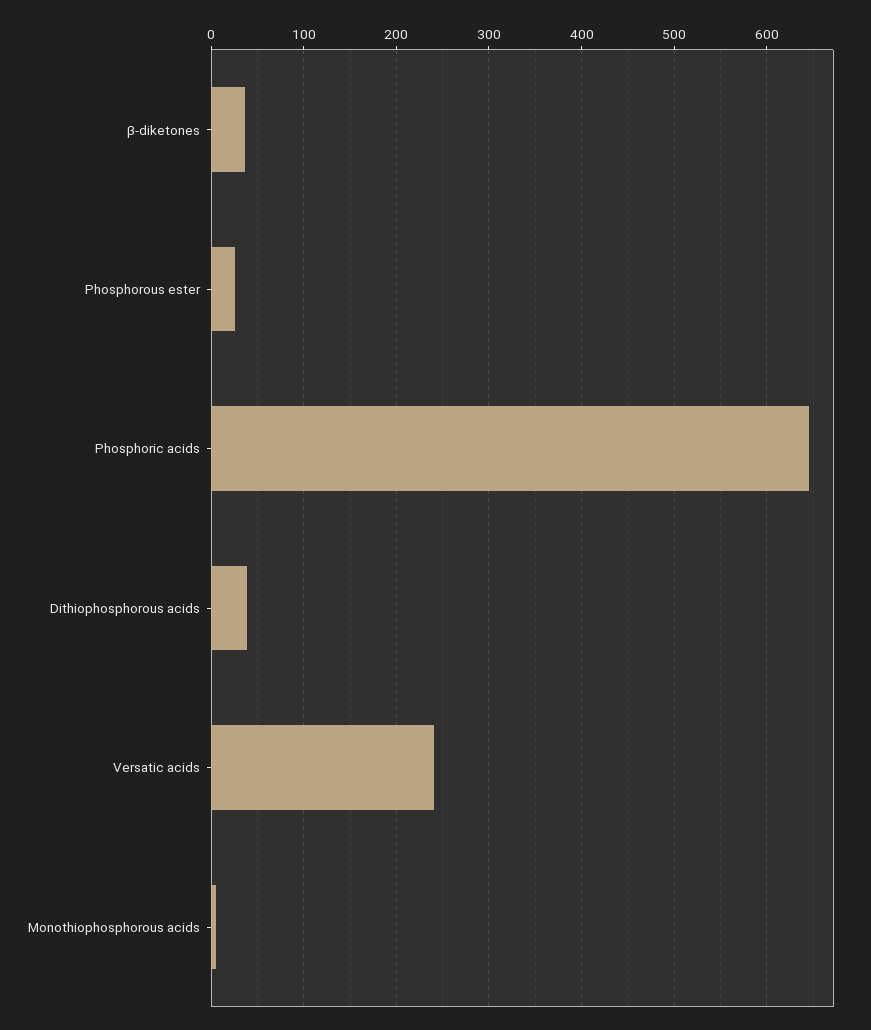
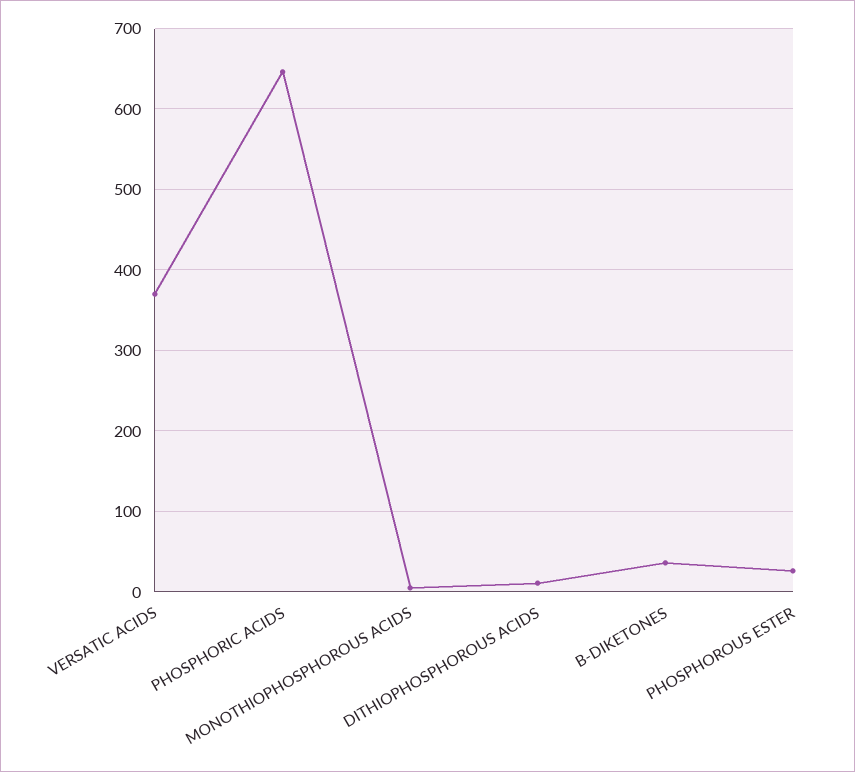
Dithiophosphorous acids: 40 -> 10
Versatic acids: 240 -> 370

